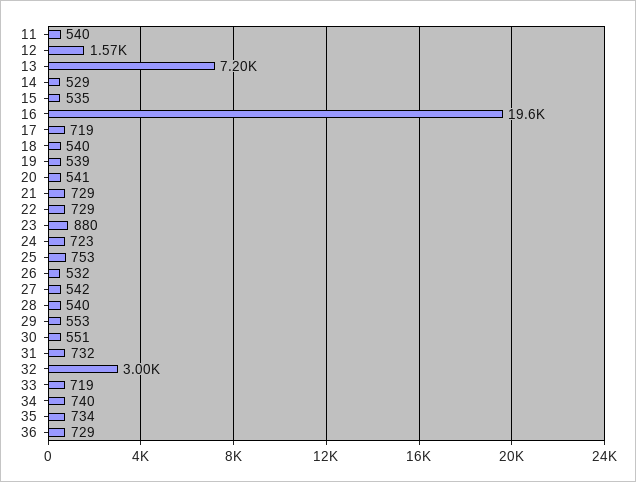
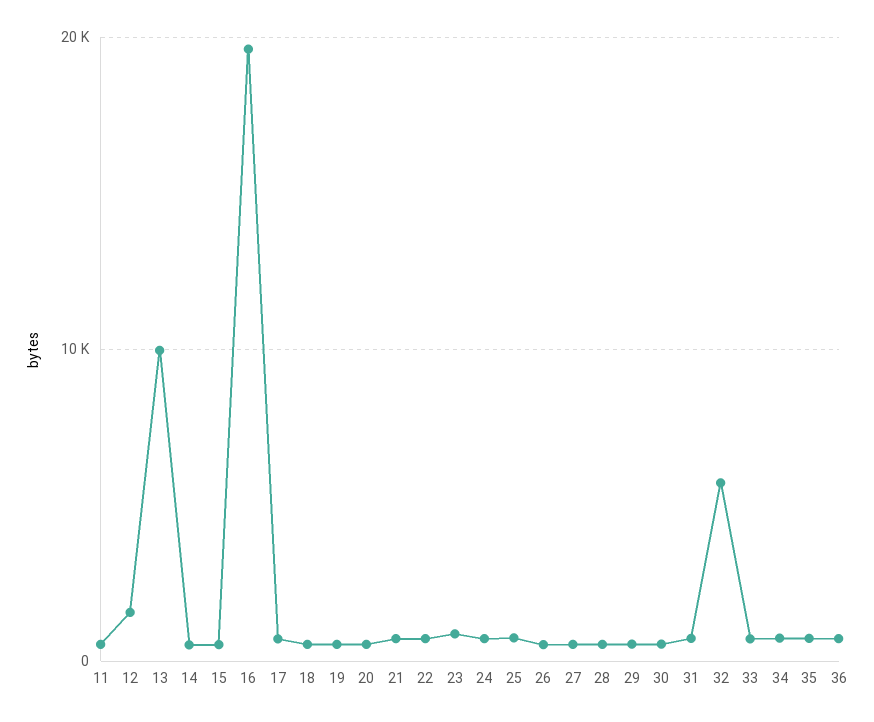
13: 7200 -> 10000
32: 3000 -> 6000

